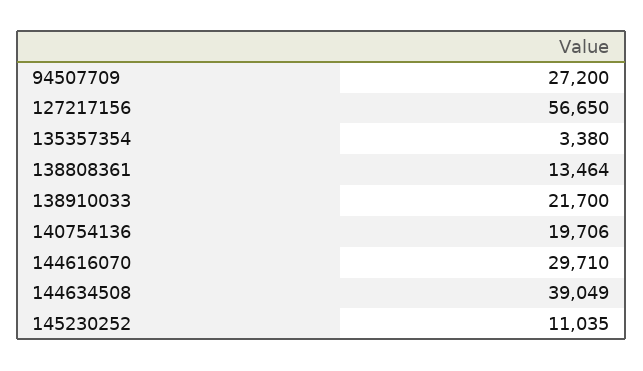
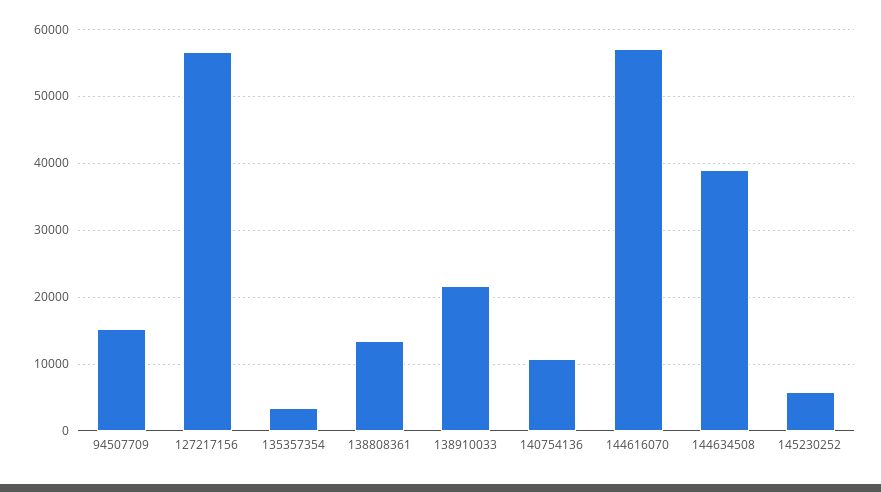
94507709: 27200 -> 15000
140754136: 19706 -> 11000
144616070: 29710 -> 57000
145230252: 11035 -> 6000

